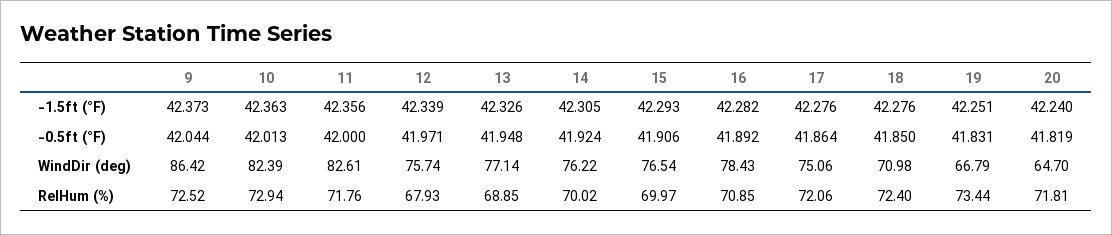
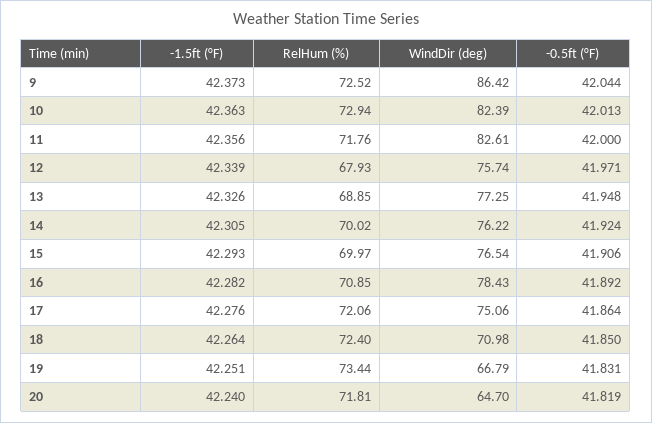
18, -1.5ft (°F): 42.276 -> 42.264
13, WindDir (deg): 77.14 -> 77.25

